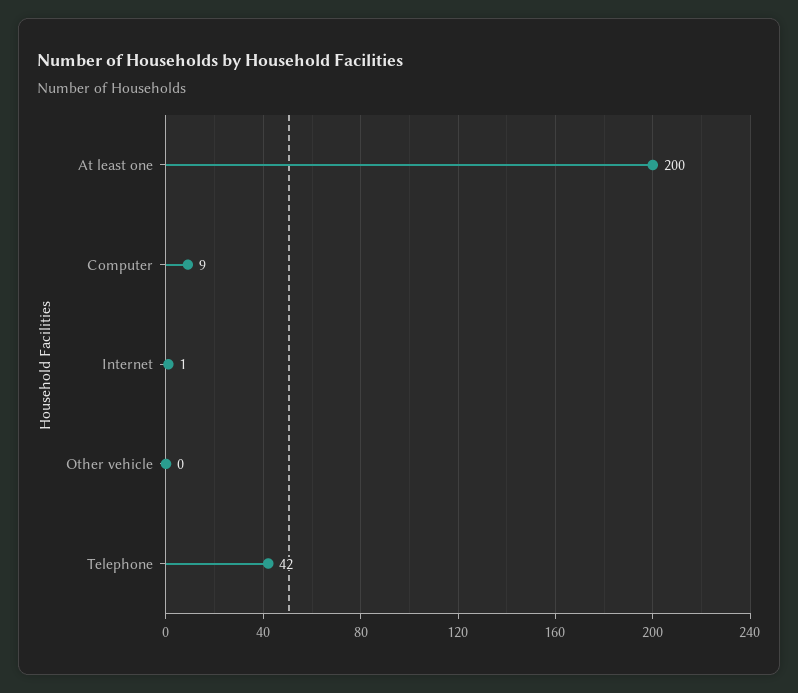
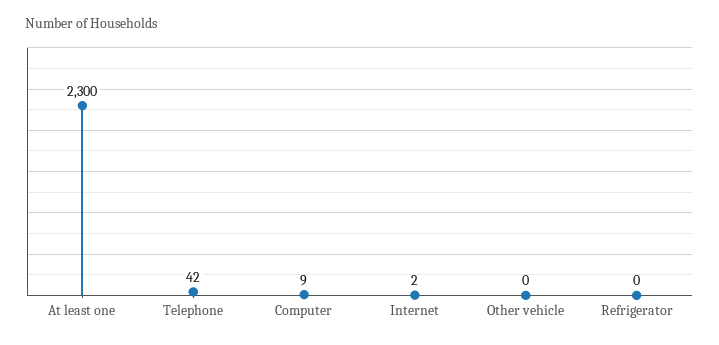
At least one: 200 -> 2300
Internet: 1 -> 2
Refrigerator: none -> 0

